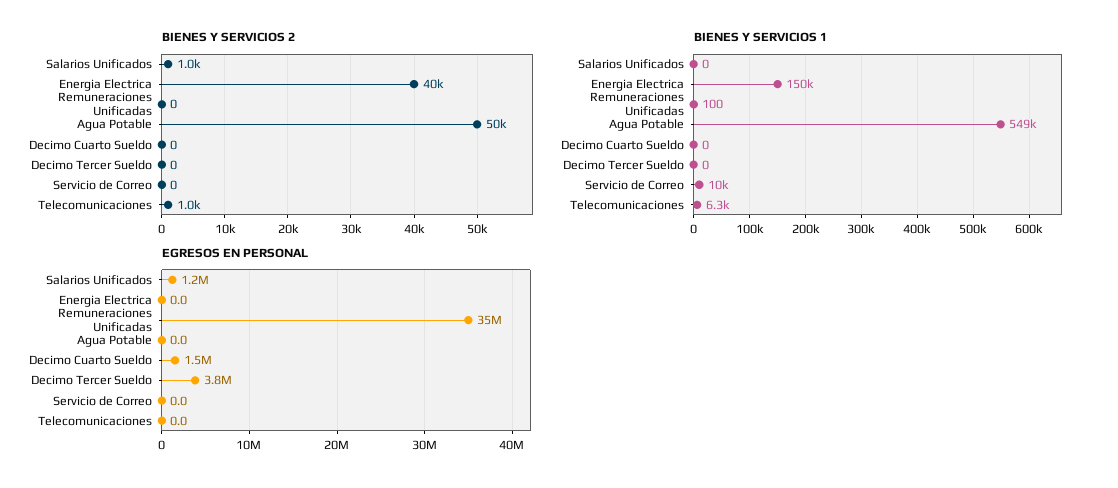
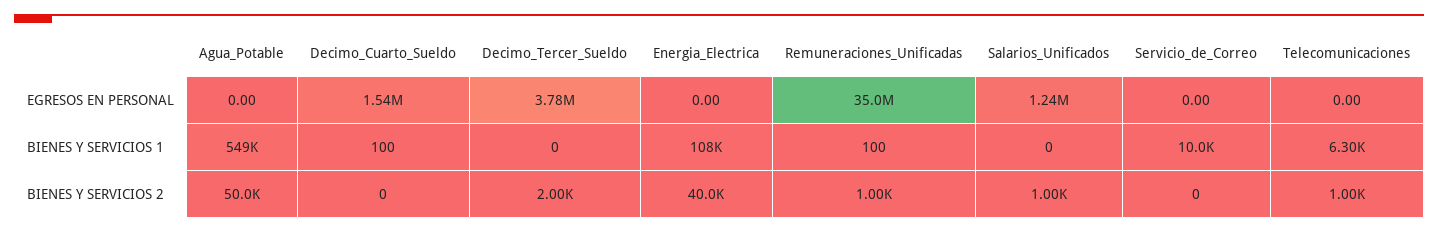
BIENES Y SERVICIOS 2, Remuneraciones Unificadas: 0 -> 1000
BIENES Y SERVICIOS 2, Decimo Tercer Sueldo: 0 -> 2000
BIENES Y SERVICIOS 1, Energia Electrica: 150000 -> 108000
BIENES Y SERVICIOS 1, Decimo Cuarto Sueldo: 0 -> 100

